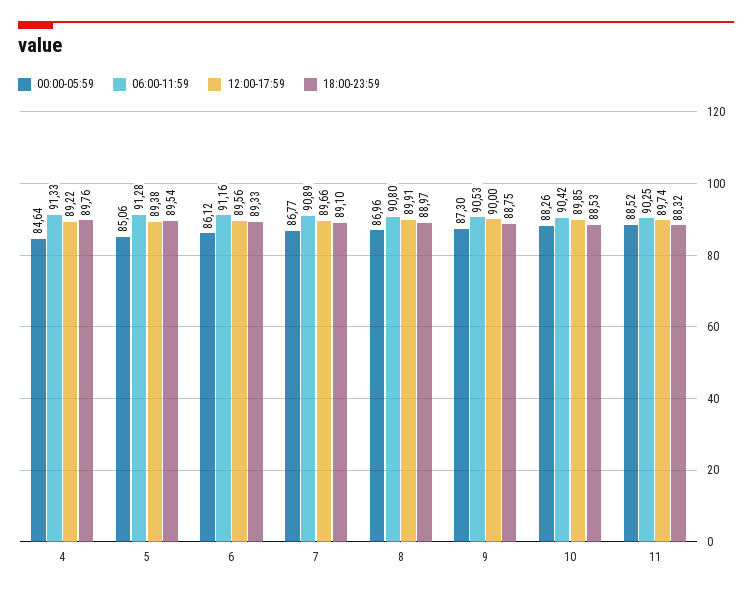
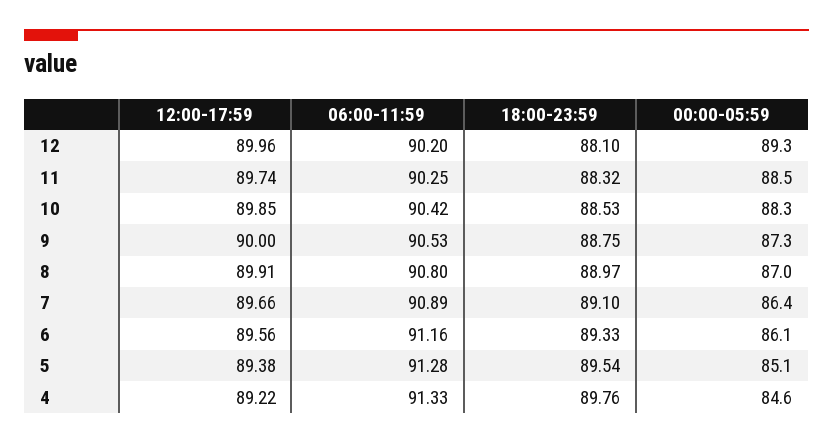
00:00-05:59, 7: 86.77 -> 86.4
12:00-17:59, 12: none -> 89.96
06:00-11:59, 12: none -> 90.2
18:00-23:59, 12: none -> 88.1
00:00-05:59, 12: none -> 89.3

